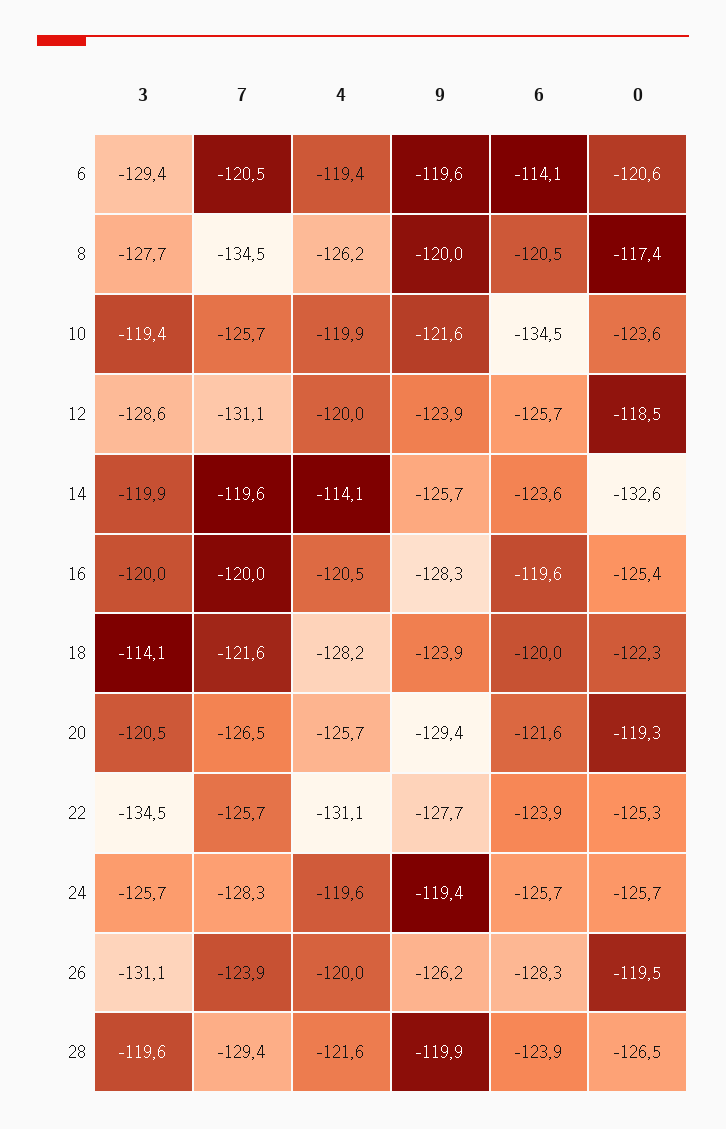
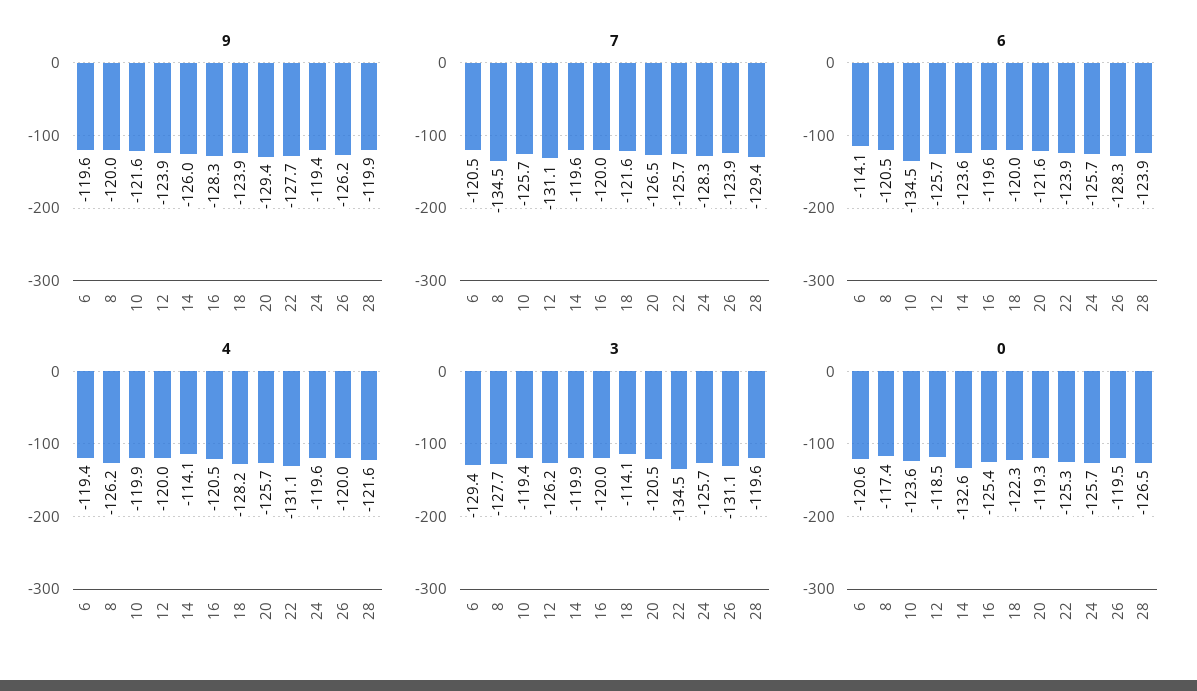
3, 12: -128.6 -> -126.2
9, 14: -125.7 -> -126

